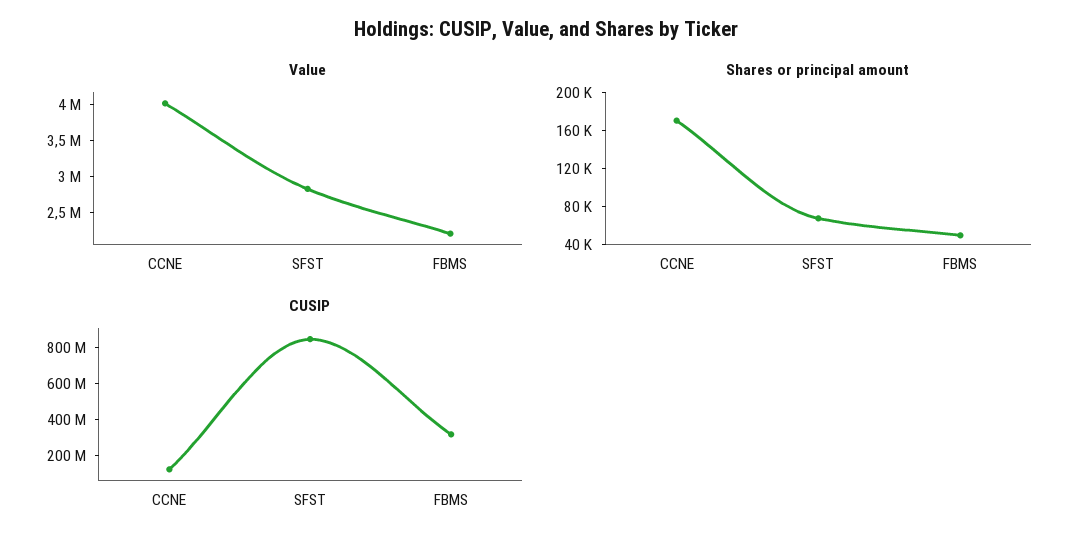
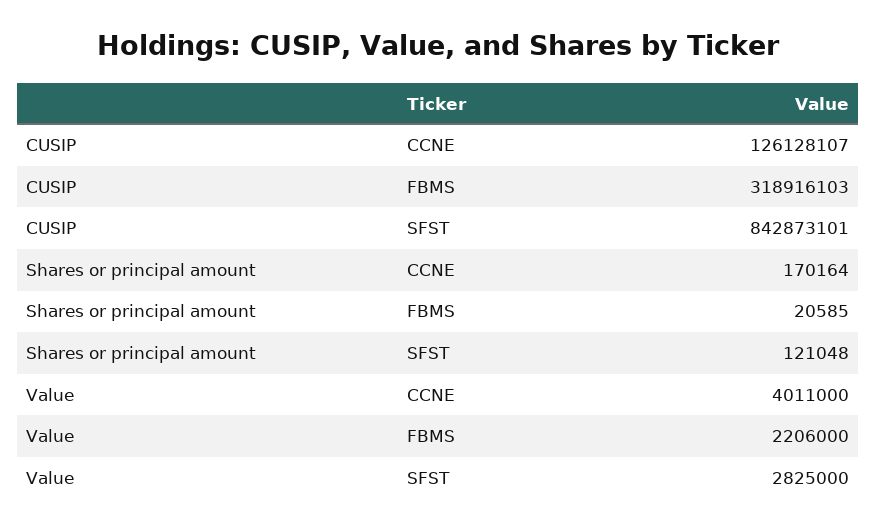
Shares or principal amount, SFST: 70000 -> 121048
Shares or principal amount, FBMS: 50000 -> 20585

